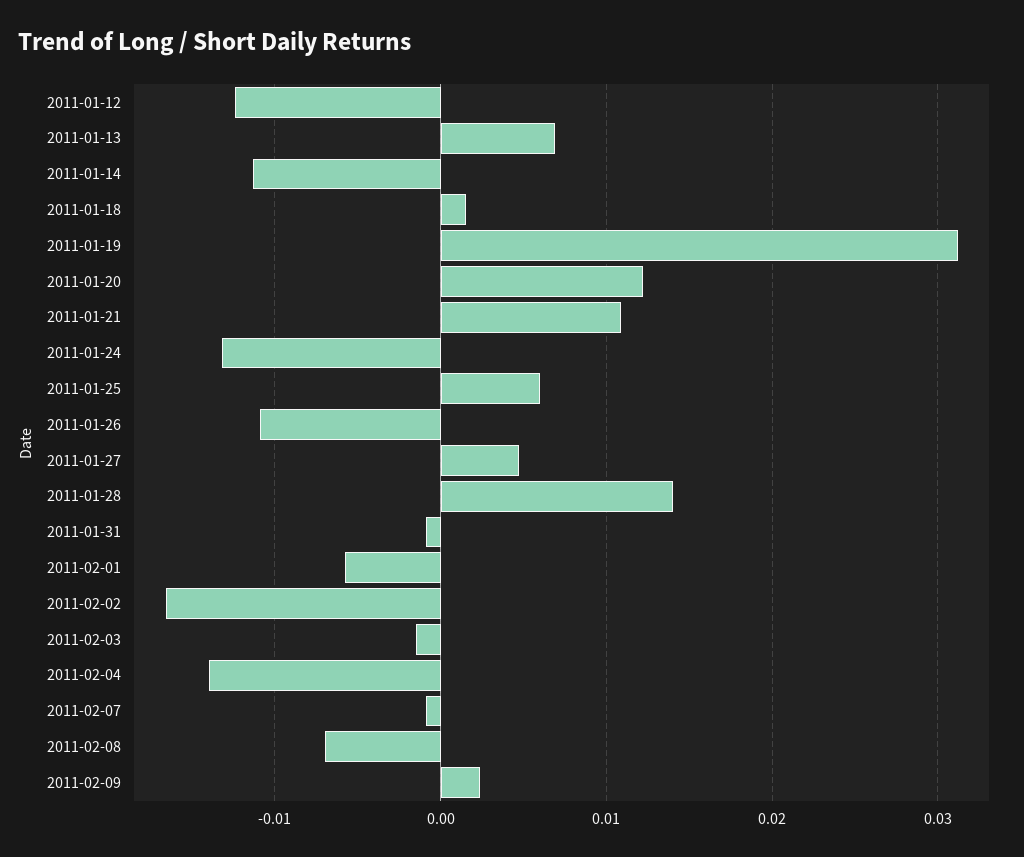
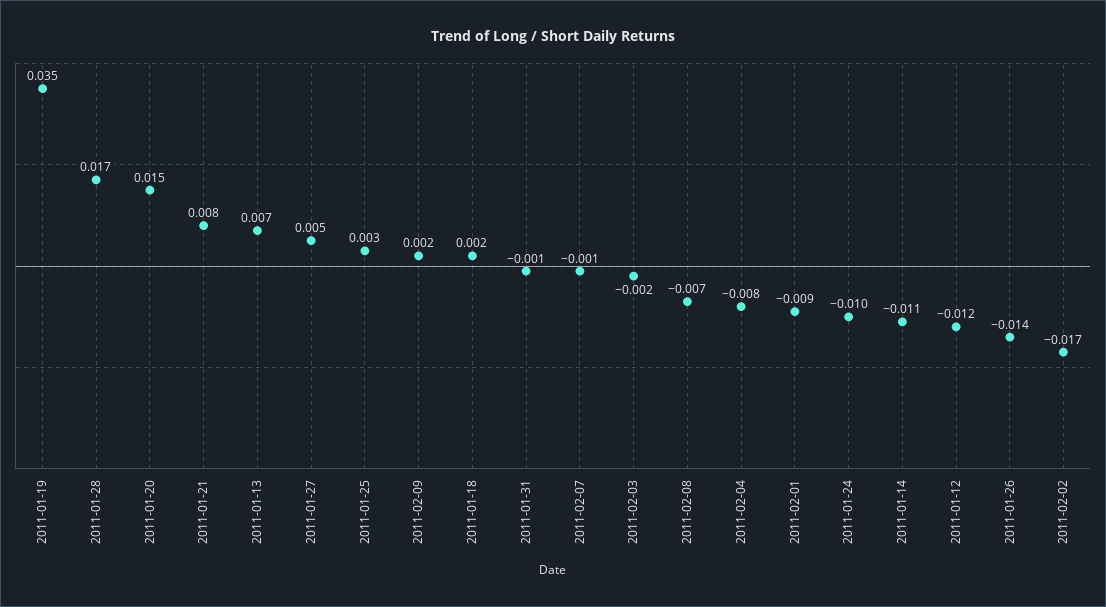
2011-01-19: 0.031 -> 0.035
2011-01-20: 0.012 -> 0.015
2011-01-21: 0.011 -> 0.008
2011-01-24: -0.013 -> -0.01
2011-01-25: 0.006 -> 0.003
2011-01-26: -0.011 -> -0.014
2011-01-28: 0.014 -> 0.017
2011-02-01: -0.006 -> -0.009
2011-02-04: -0.014 -> -0.008

